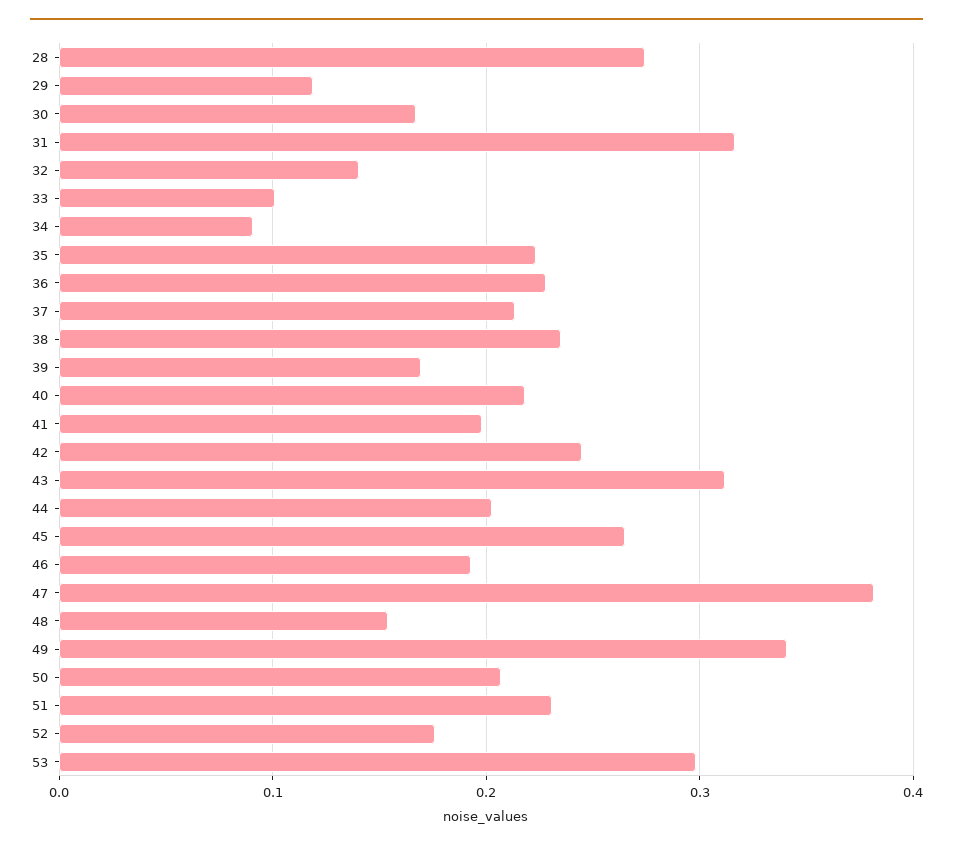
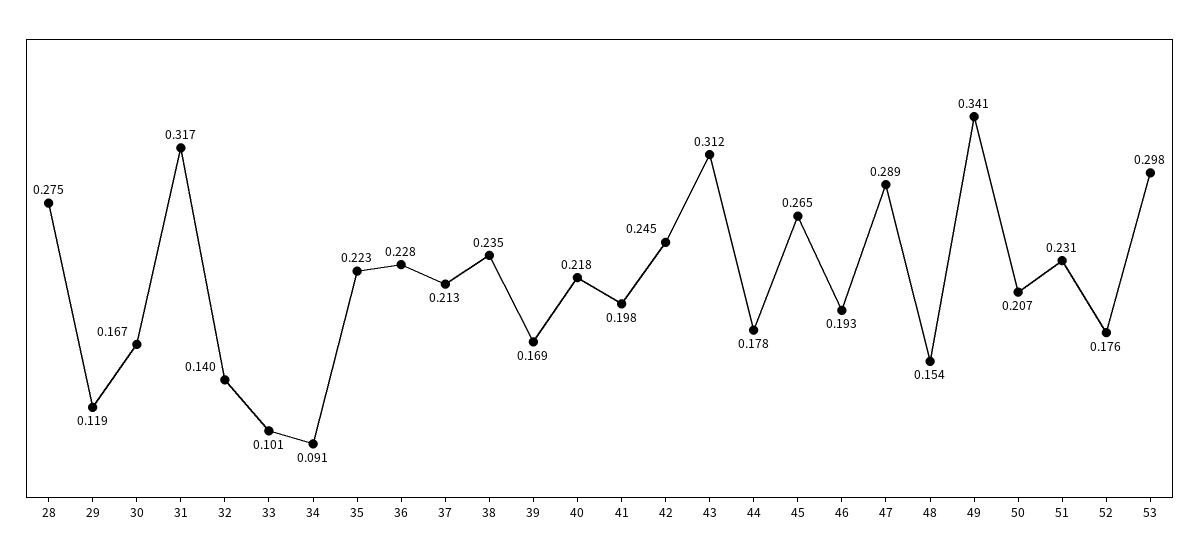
44: 0.2 -> 0.178
47: 0.38 -> 0.289

